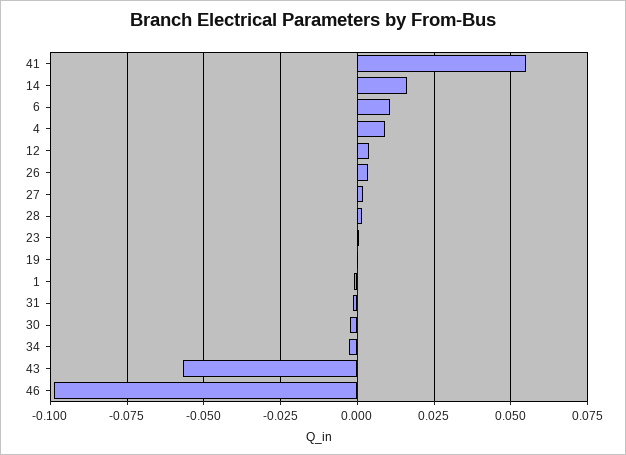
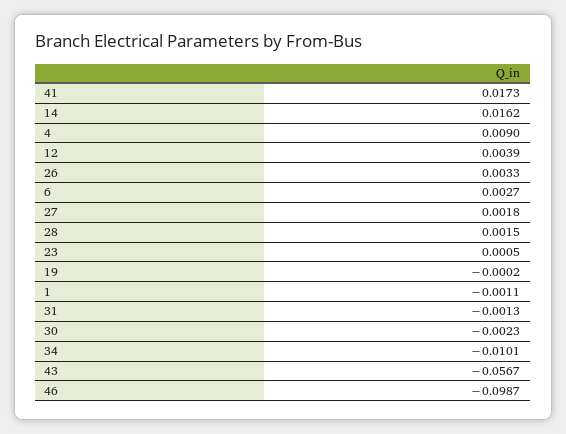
41: 0.055 -> 0.0173
6: 0.01 -> 0.0027
34: -0.0025 -> -0.0101

